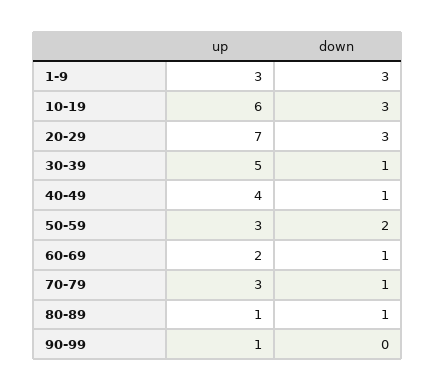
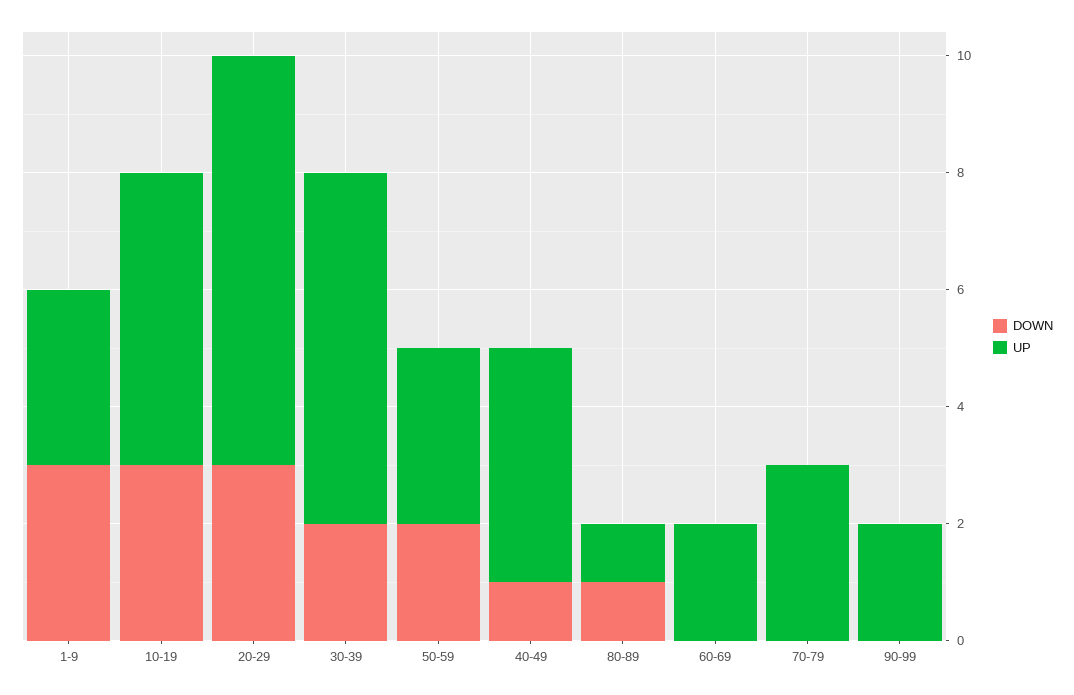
up, 10-19: 6 -> 5
up, 30-39: 5 -> 6
down, 30-39: 1 -> 2
down, 60-69: 1 -> 0
down, 70-79: 1 -> 0
up, 90-99: 1 -> 2

